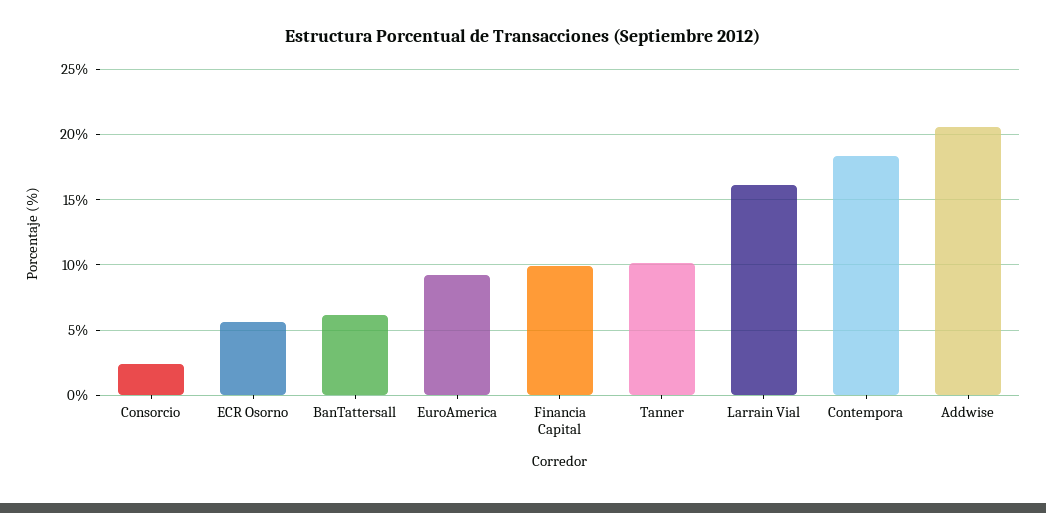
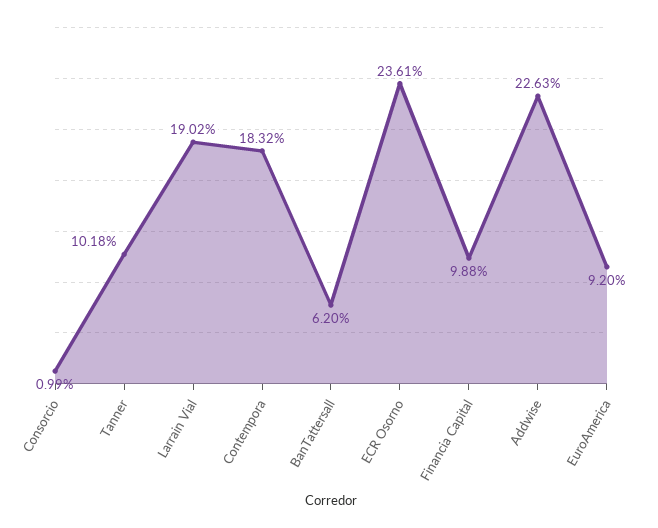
Consorcio: 2.5 -> 0.99
ECR Osorno: 5.5 -> 23.61
Larrain Vial: 16 -> 19.02
Addwise: 20.5 -> 22.63

